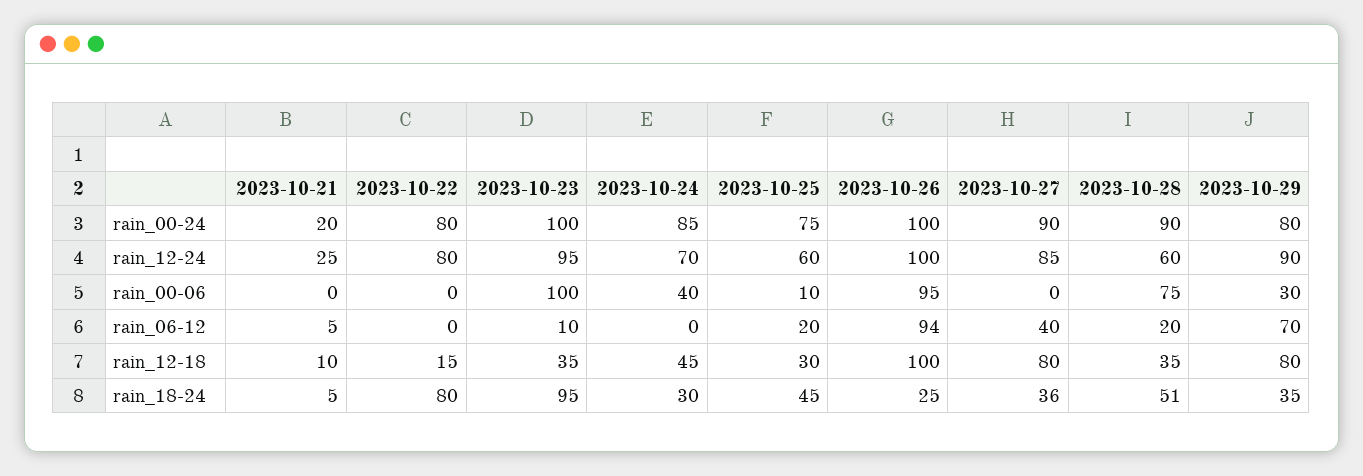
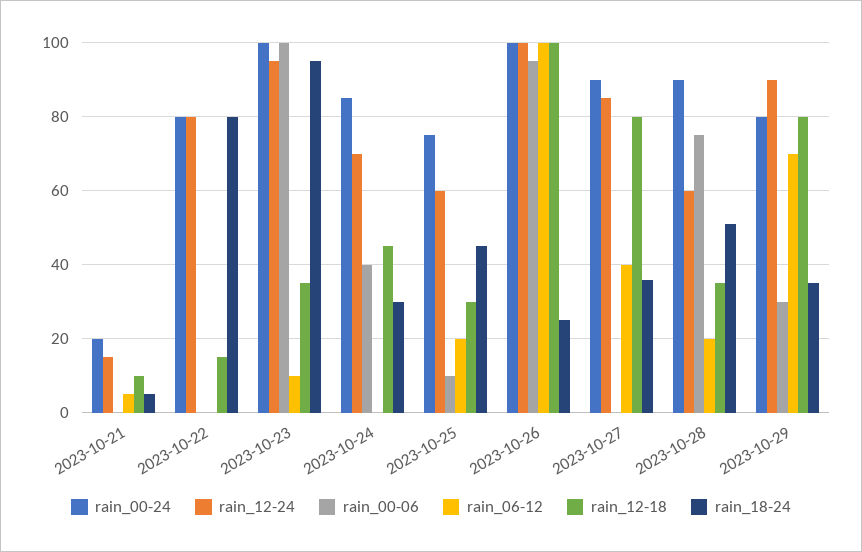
rain_12-24, 2023-10-21: 25 -> 15
rain_06-12, 2023-10-26: 94 -> 100

